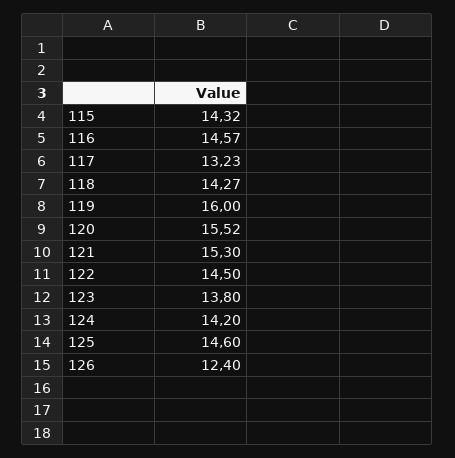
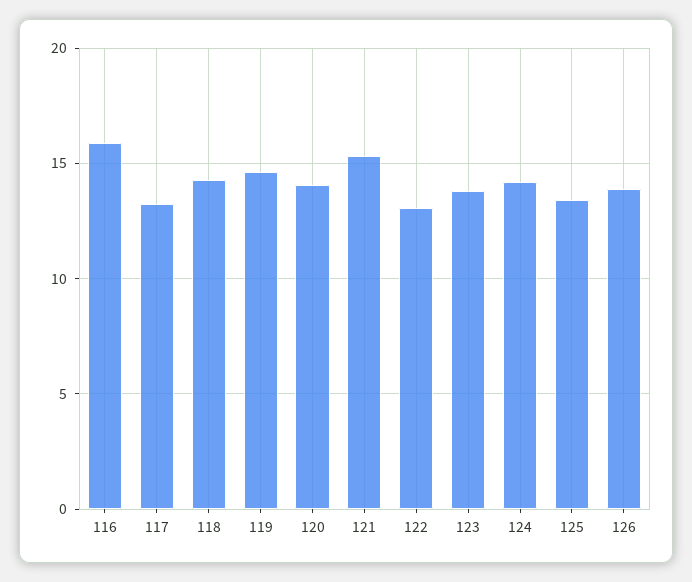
115: 14.32 -> none
116: 14.57 -> 16
119: 16 -> 14.5
120: 15.52 -> 14
122: 14.5 -> 13
125: 14.6 -> 13.5
126: 12.4 -> 14

